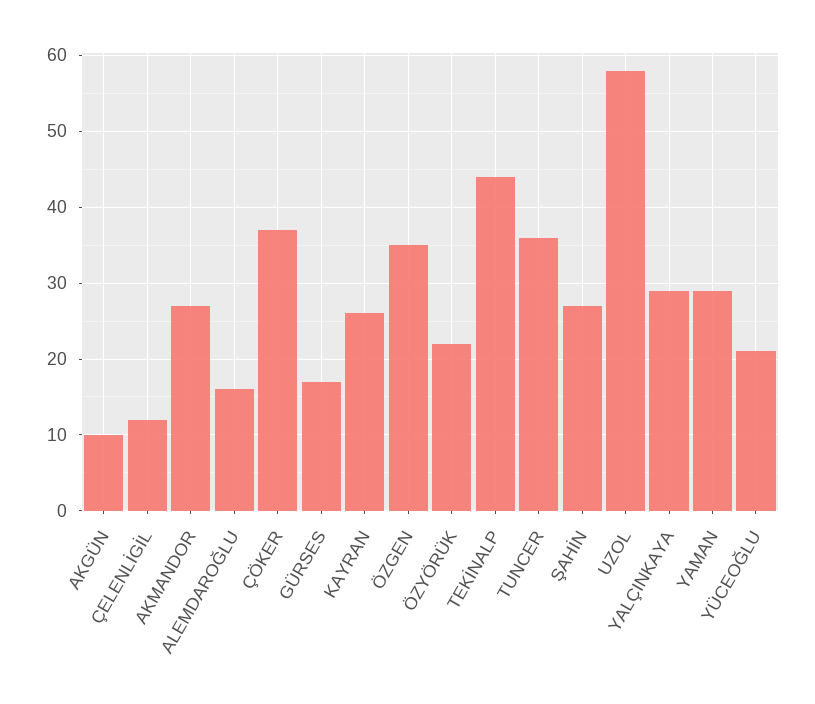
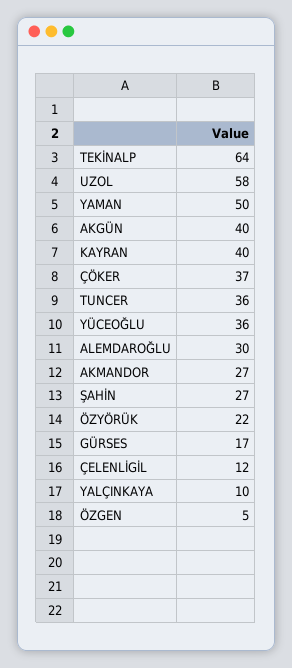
AKGÜN: 10 -> 40
ALEMDAROĞLU: 16 -> 30
KAYRAN: 26 -> 40
ÖZGEN: 35 -> 5
TEKİNALP: 44 -> 64
YALÇINKAYA: 29 -> 10
YAMAN: 29 -> 50
YÜCEOĞLU: 21 -> 36

